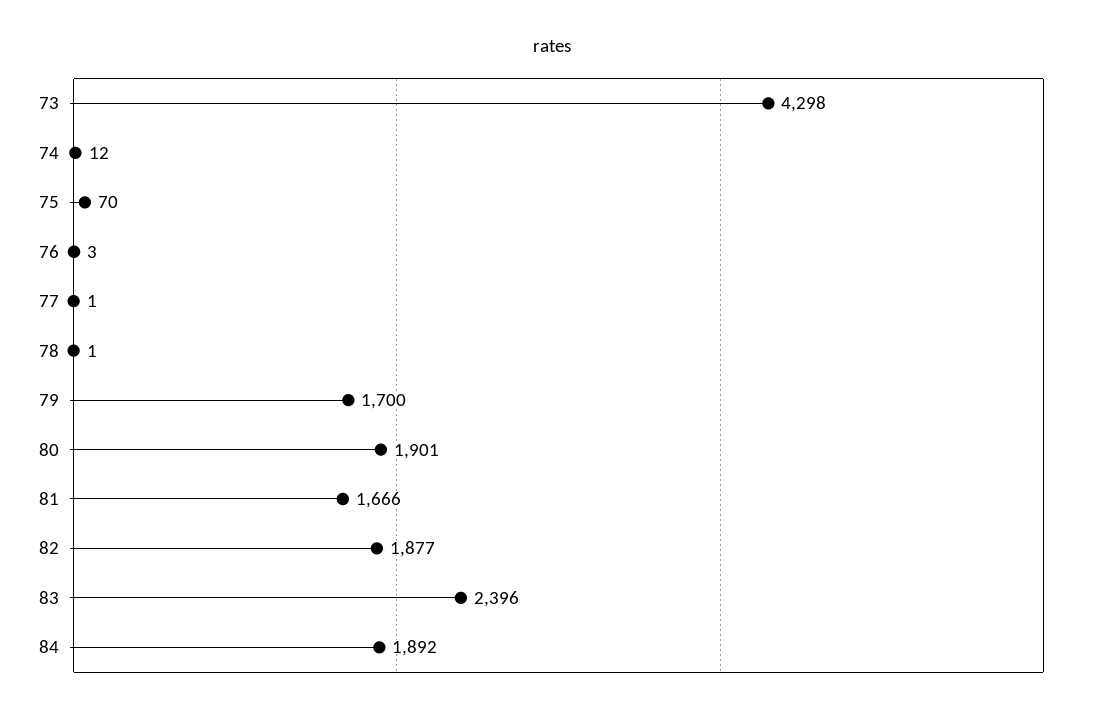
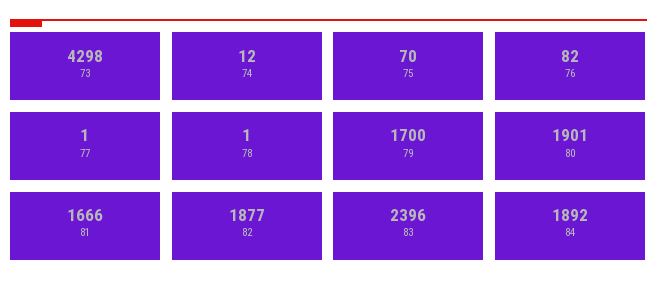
76: 3 -> 82

